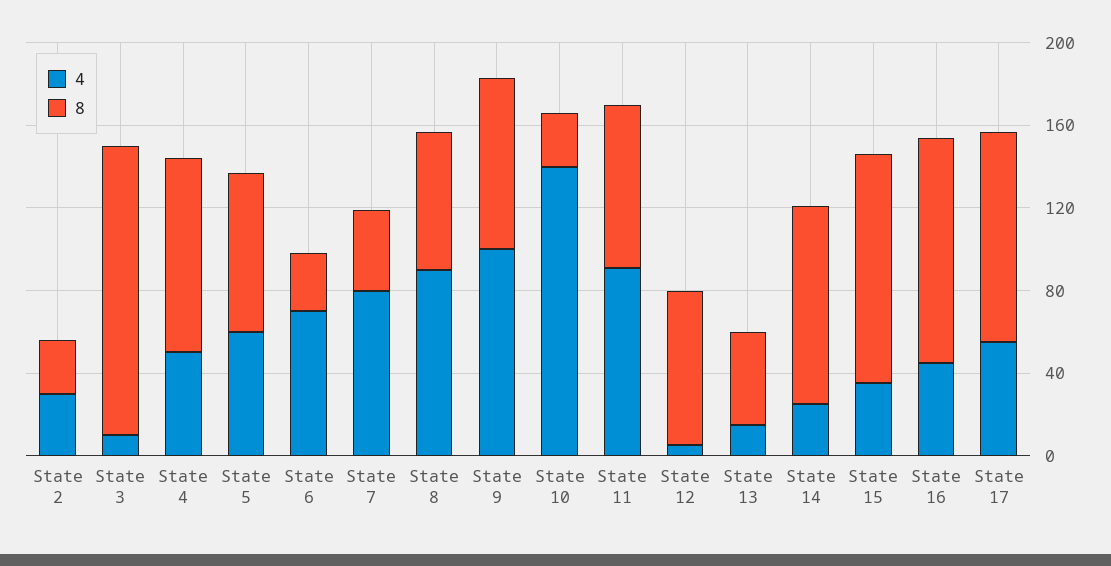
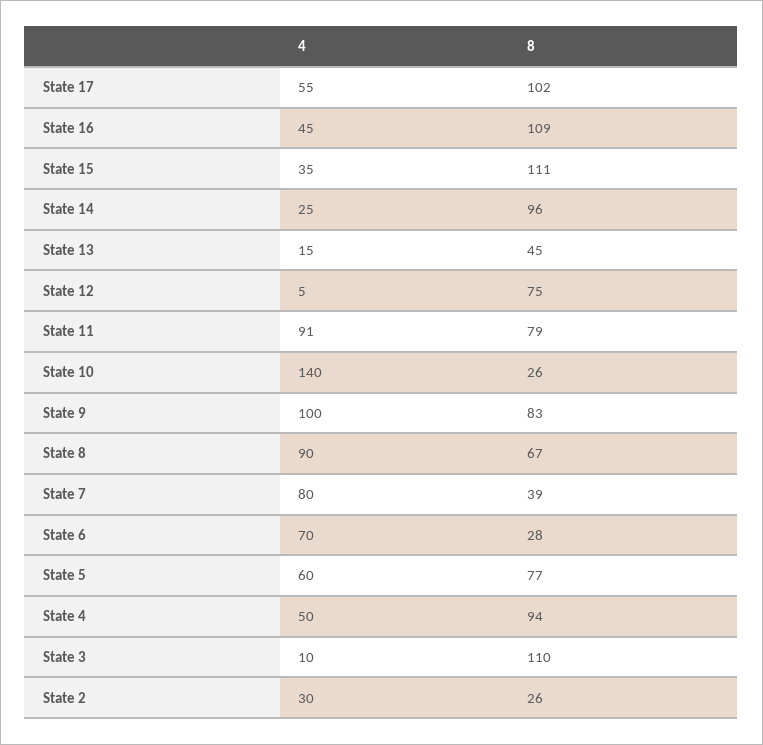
8, State 3: 140 -> 110

